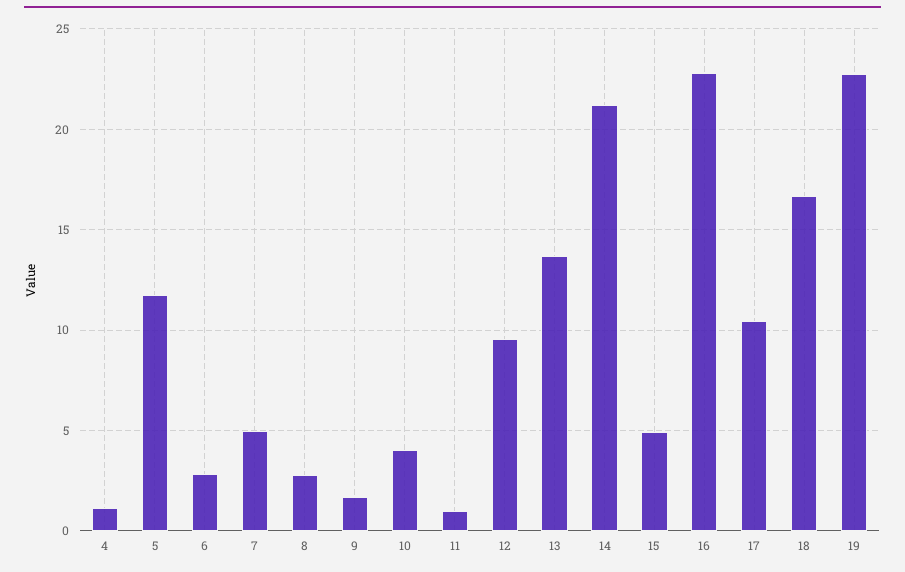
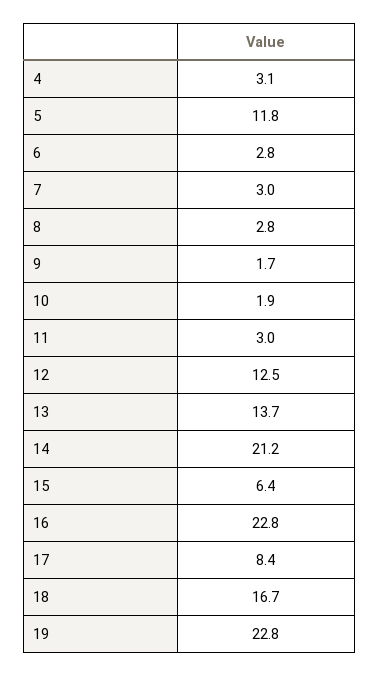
4: 1 -> 3.1
7: 5 -> 3
10: 4 -> 1.9
11: 1 -> 3
12: 9.5 -> 12.5
15: 5 -> 6.4
17: 10.5 -> 8.4

